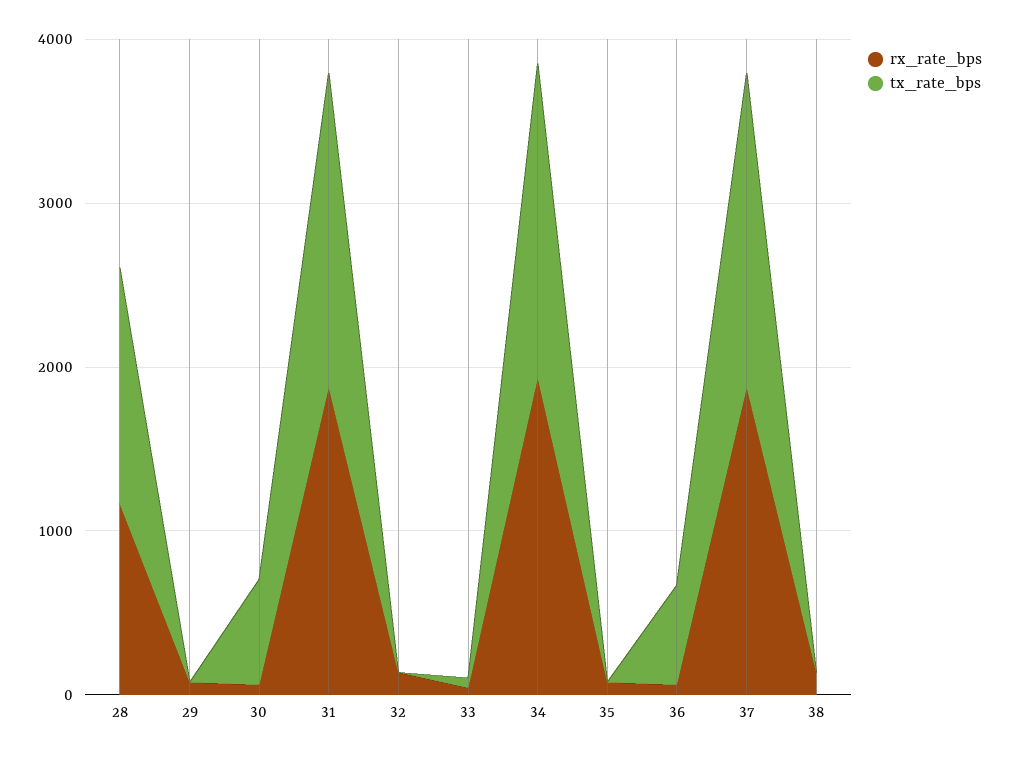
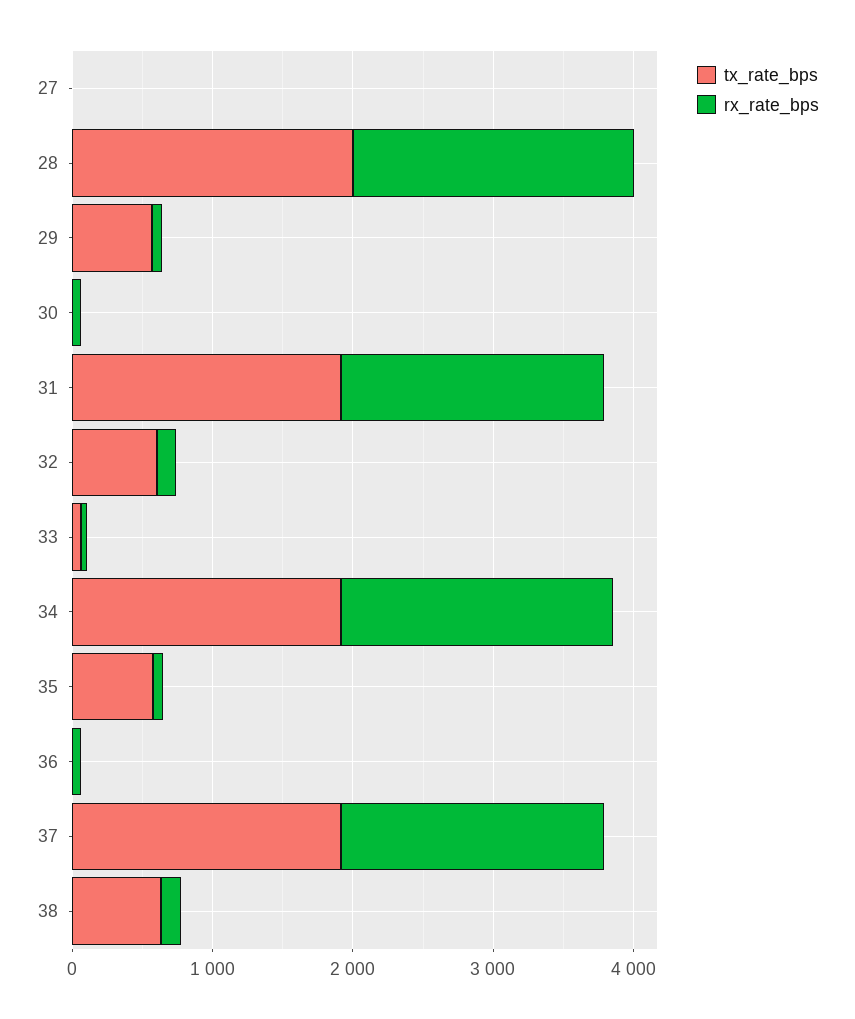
rx_rate_bps, 28: 1200 -> 2000
tx_rate_bps, 28: 1400 -> 2000
tx_rate_bps, 29: 0 -> 600
tx_rate_bps, 30: 600 -> 0
tx_rate_bps, 32: 0 -> 600
tx_rate_bps, 35: 0 -> 600
tx_rate_bps, 36: 600 -> 0
tx_rate_bps, 38: 0 -> 600
tx_rate_bps, 27: none -> 0
rx_rate_bps, 27: none -> 0

